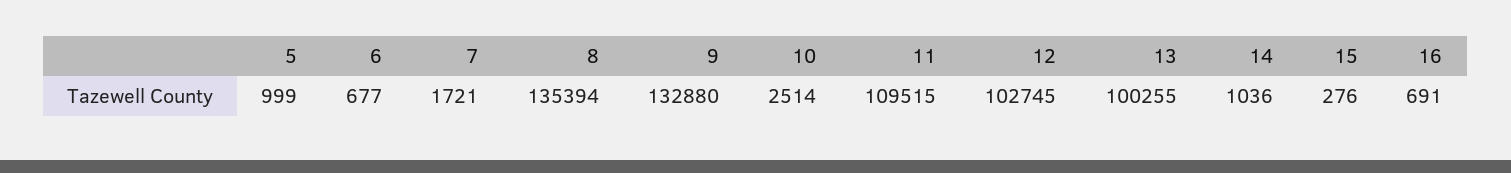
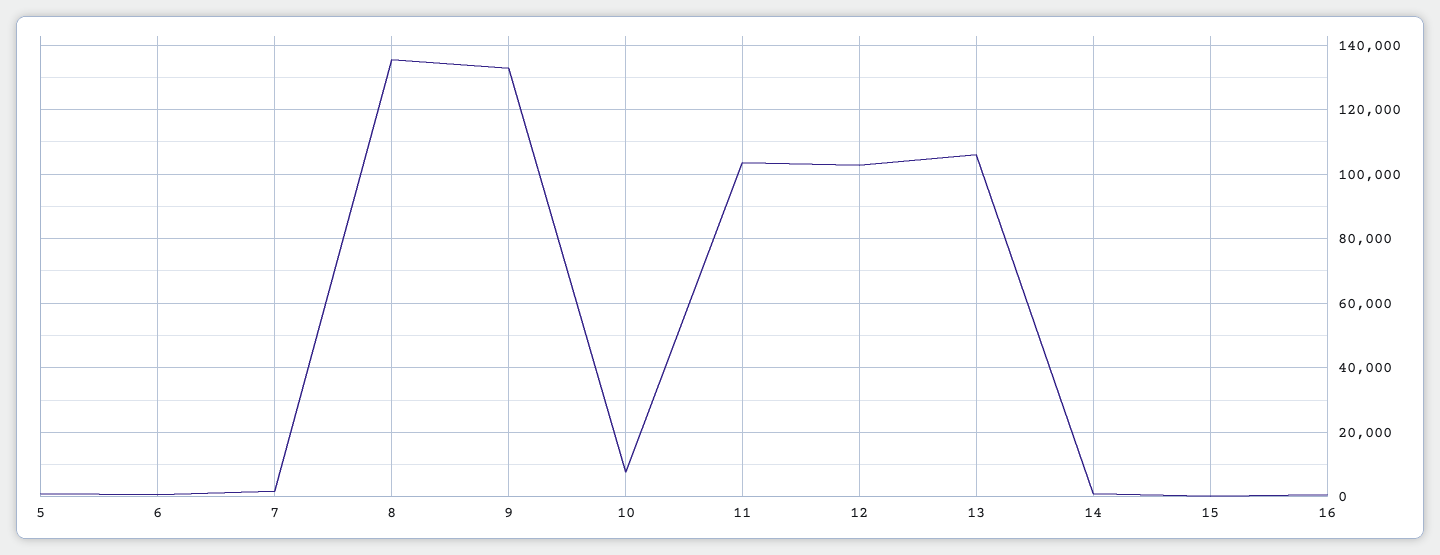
10: 2514 -> 8000
11: 109515 -> 104000
13: 100255 -> 106000

